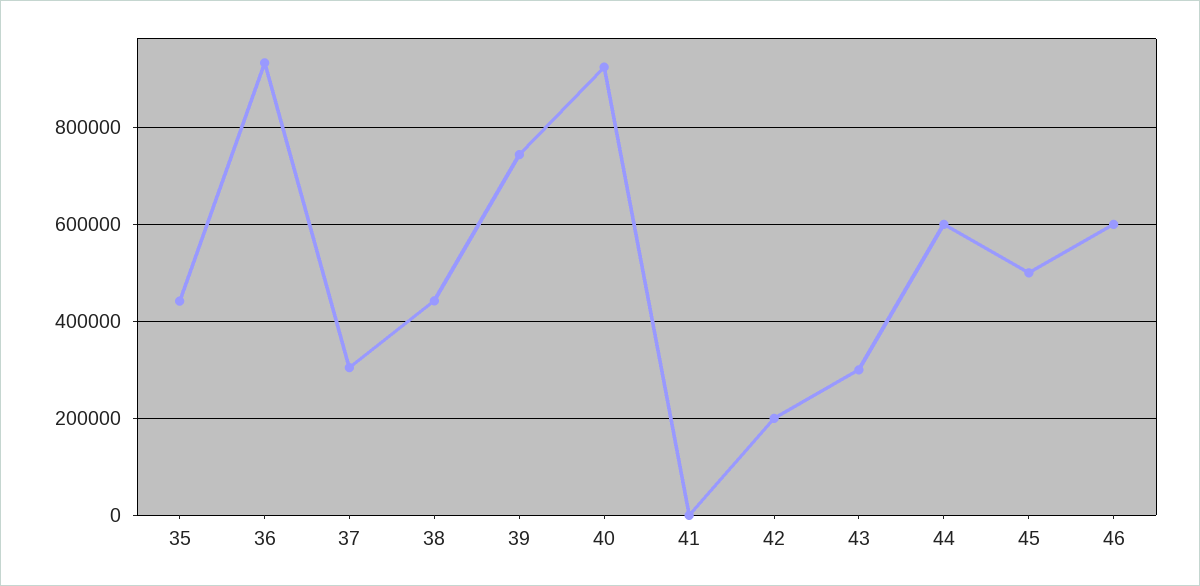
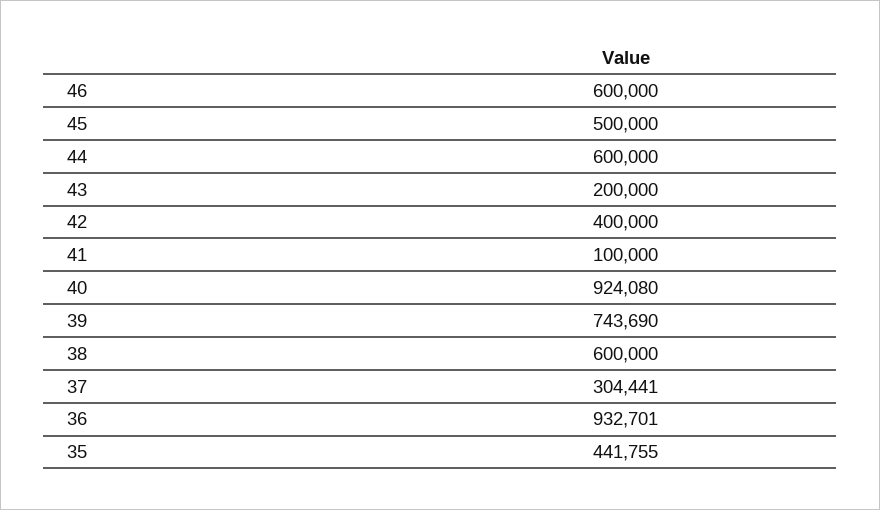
38: 440000 -> 600000
41: 0 -> 100000
42: 200000 -> 400000
43: 300000 -> 200000

